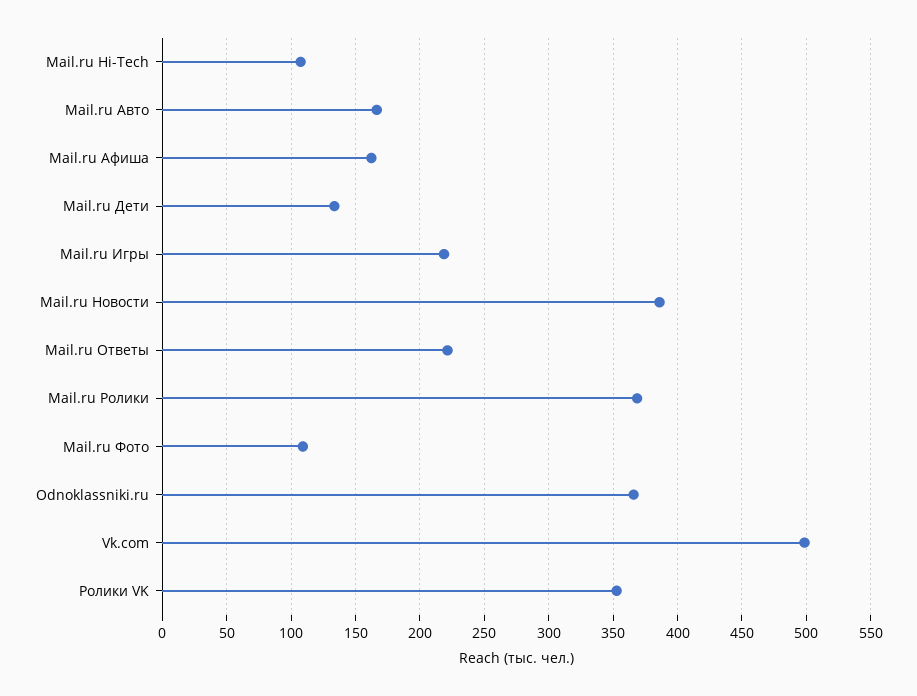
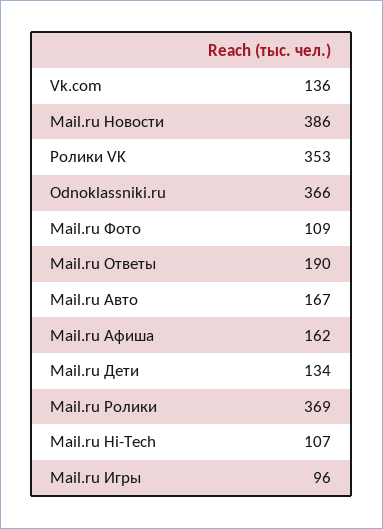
Mail.ru Игры: 220 -> 96
Mail.ru Ответы: 220 -> 190
Vk.com: 500 -> 136

